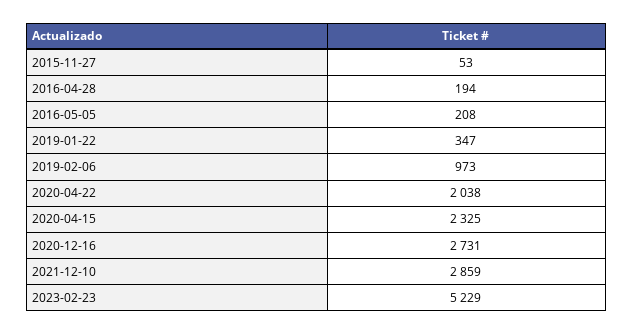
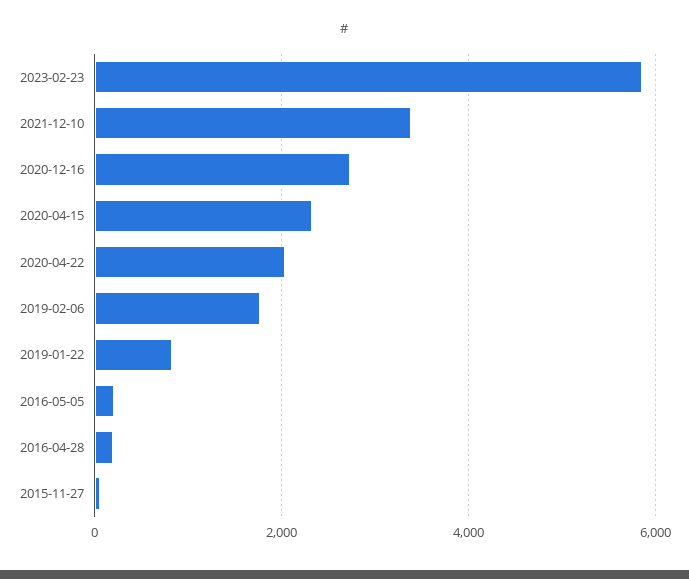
2019-01-22: 347 -> 800
2019-02-06: 973 -> 1800
2021-12-10: 2859 -> 3400
2023-02-23: 5229 -> 5800

